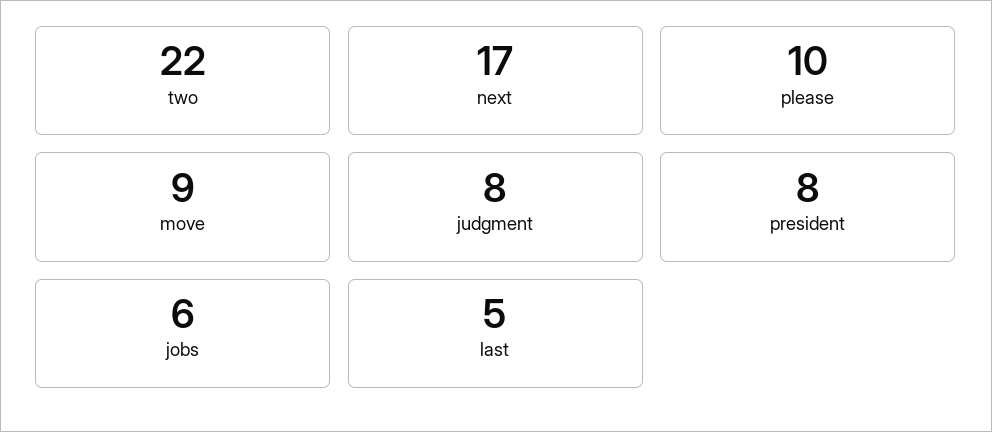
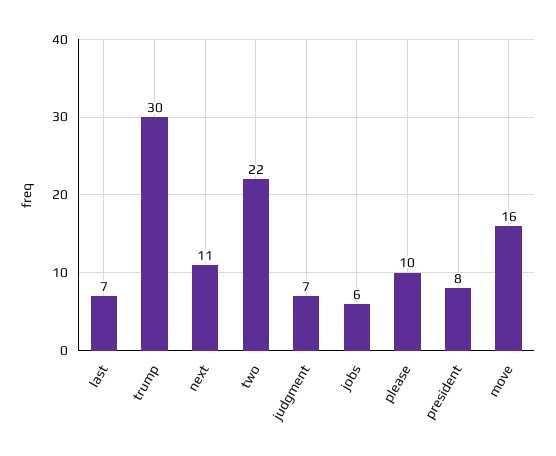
next: 17 -> 11
move: 9 -> 16
judgment: 8 -> 7
last: 5 -> 7
trump: none -> 30

